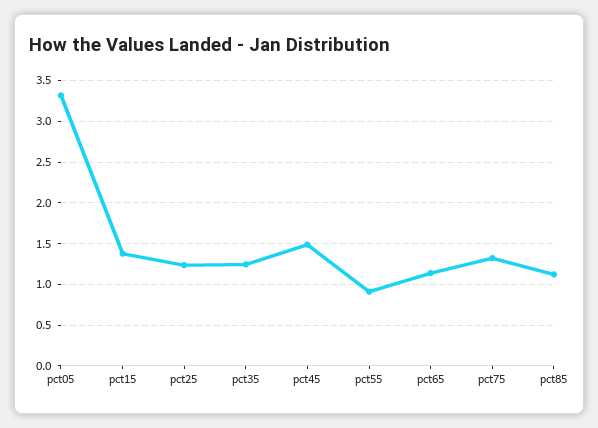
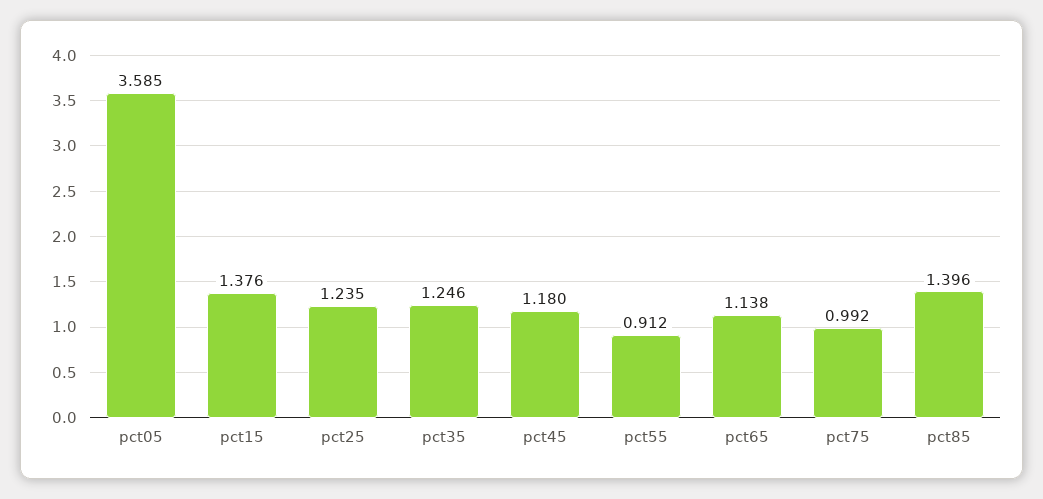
pct05: 3.3 -> 3.585
pct45: 1.5 -> 1.18
pct75: 1.3 -> 0.992
pct85: 1.1 -> 1.396

